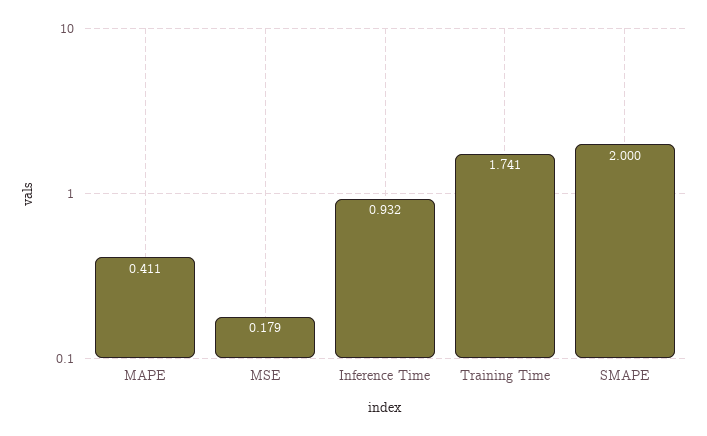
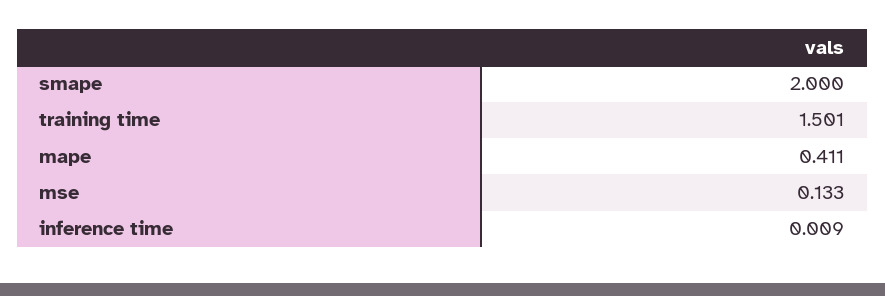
MSE: 0.179 -> 0.133
Inference Time: 0.932 -> 0.009
Training Time: 1.741 -> 1.501

